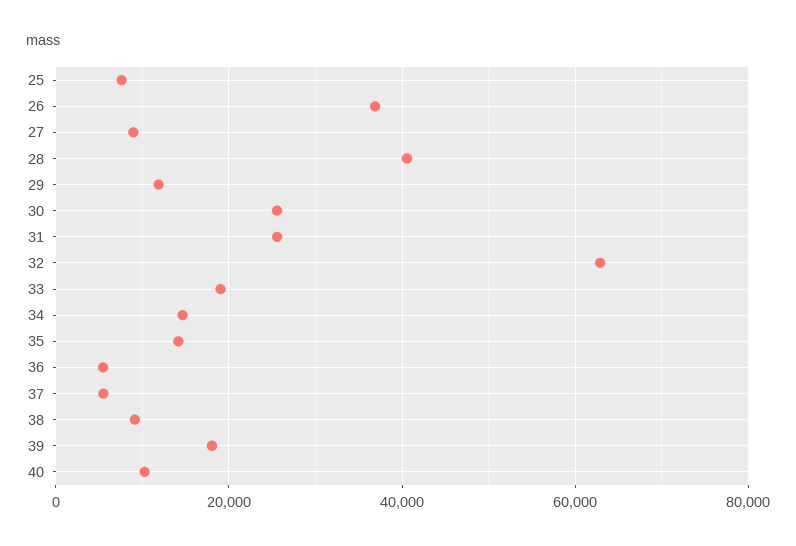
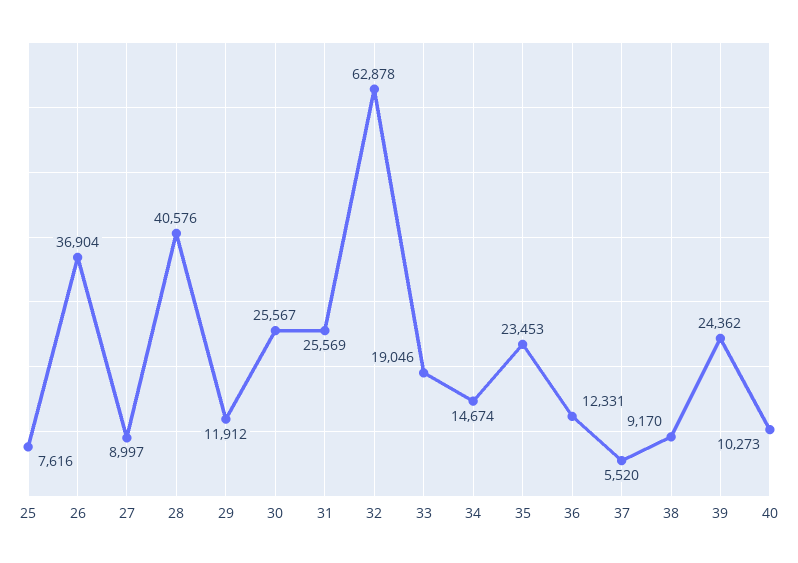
35: 14000 -> 23453
36: 6000 -> 12331
39: 18000 -> 24362

